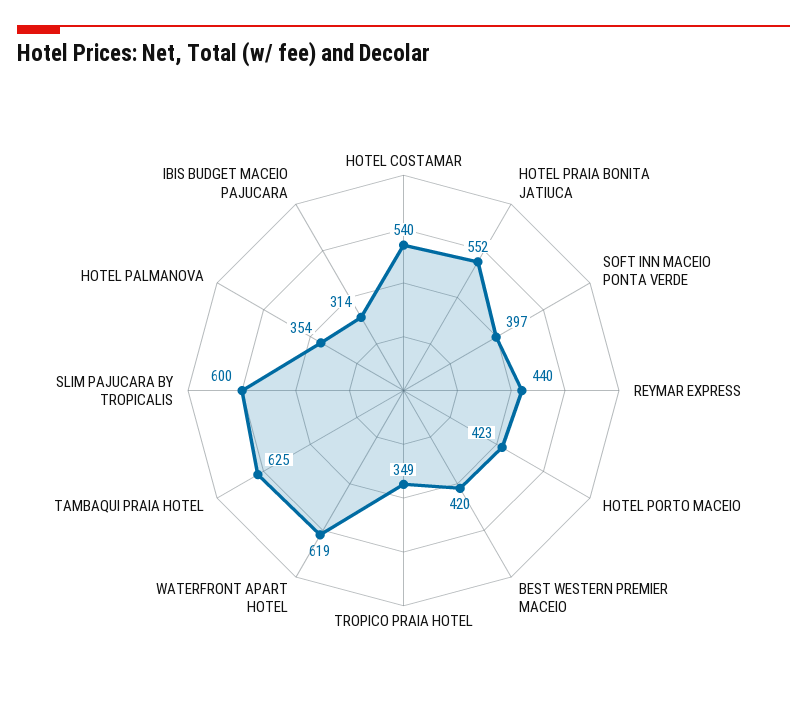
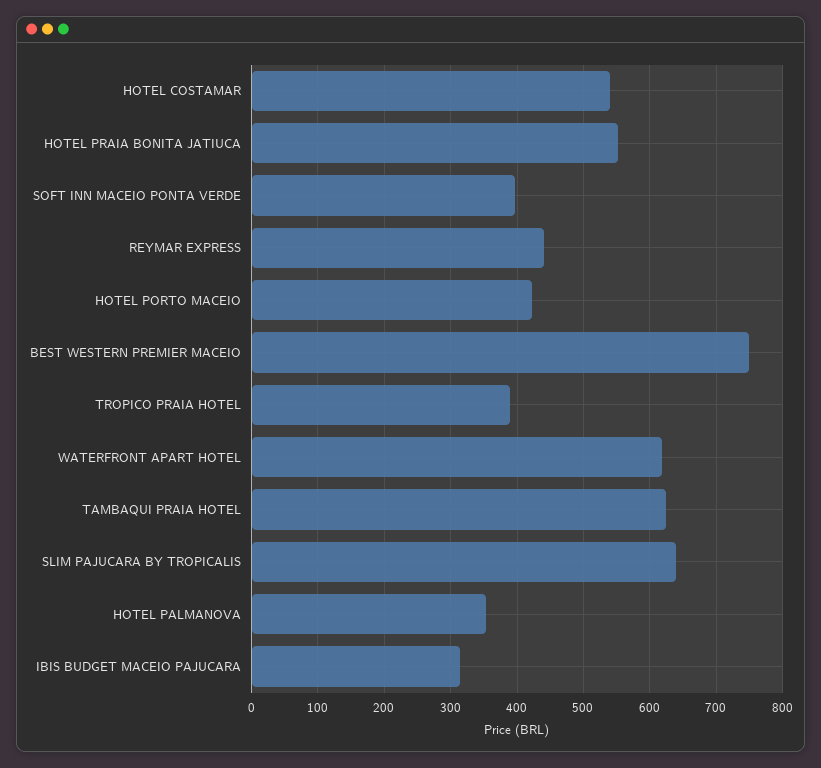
BEST WESTERN PREMIER MACEIO: 420 -> 750
TROPICO PRAIA HOTEL: 349 -> 390
SLIM PAJUCARA BY TROPICALIS: 600 -> 640

